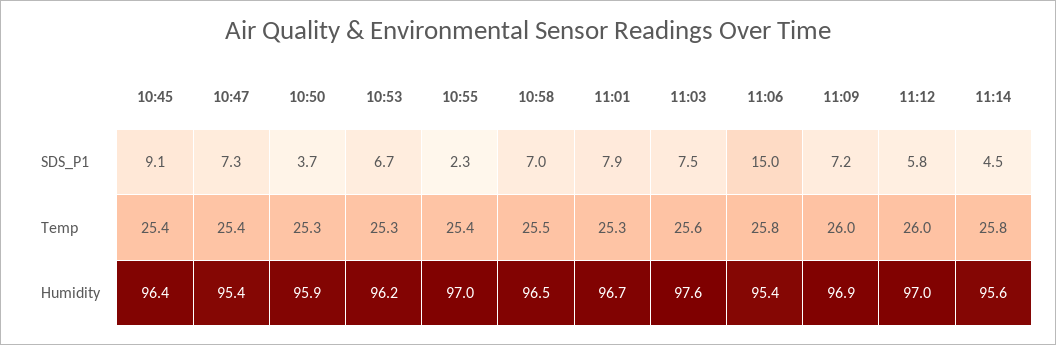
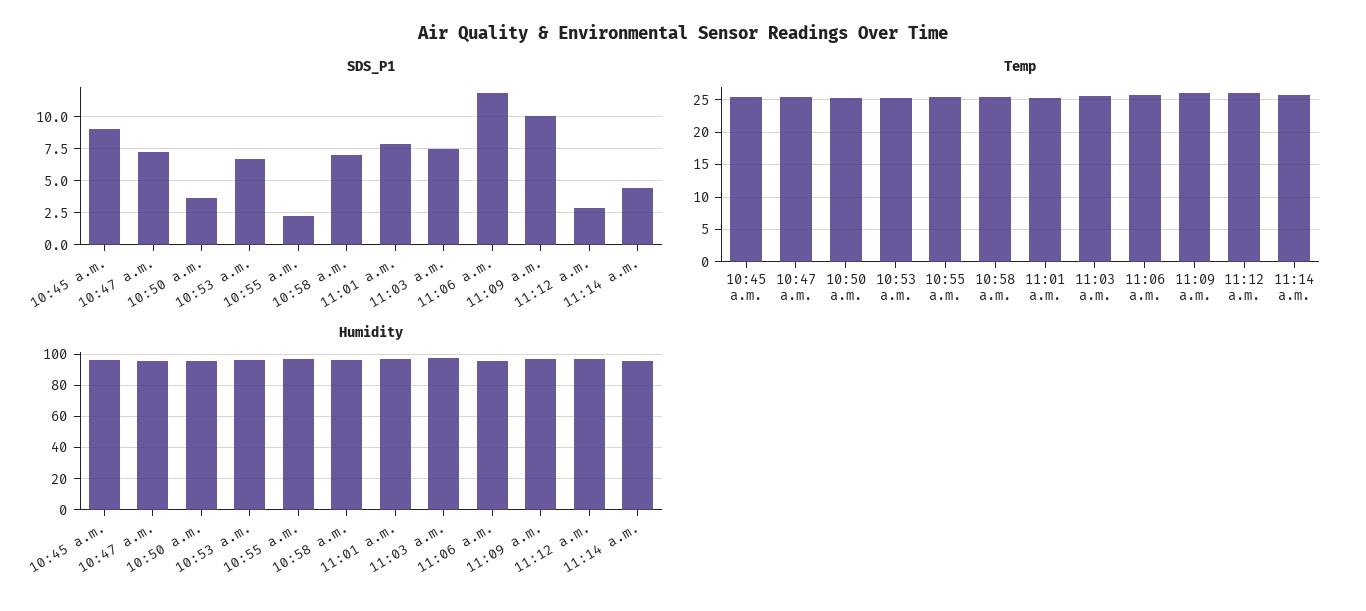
SDS_P1, 11:06: 15 -> 12
SDS_P1, 11:09: 7.2 -> 10
SDS_P1, 11:12: 5.8 -> 3

